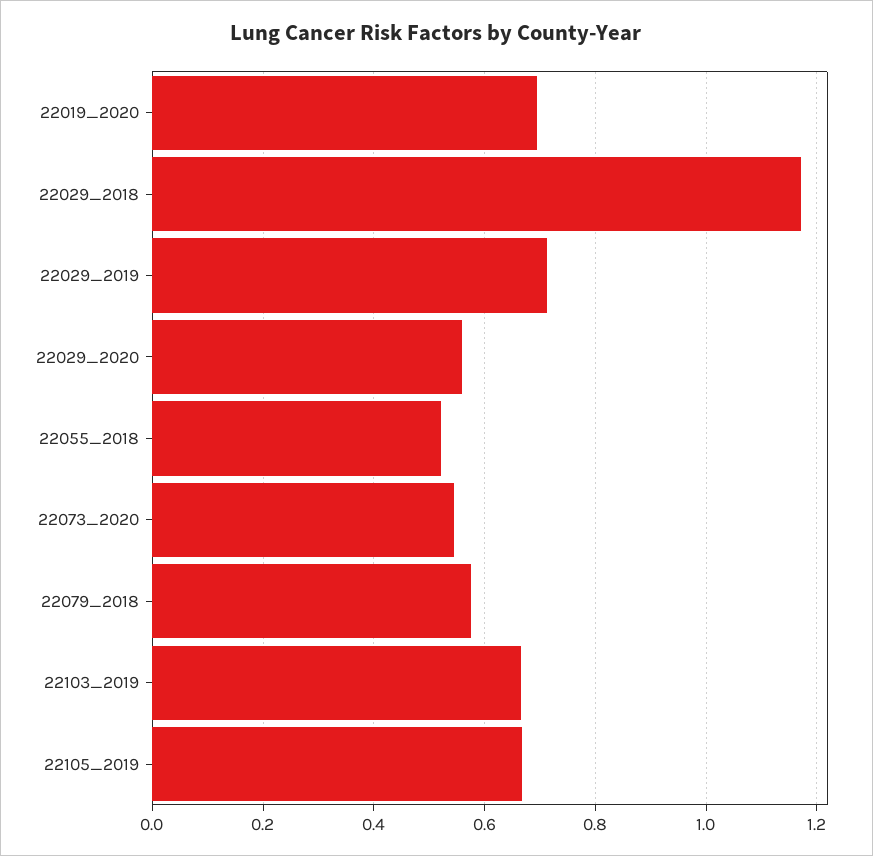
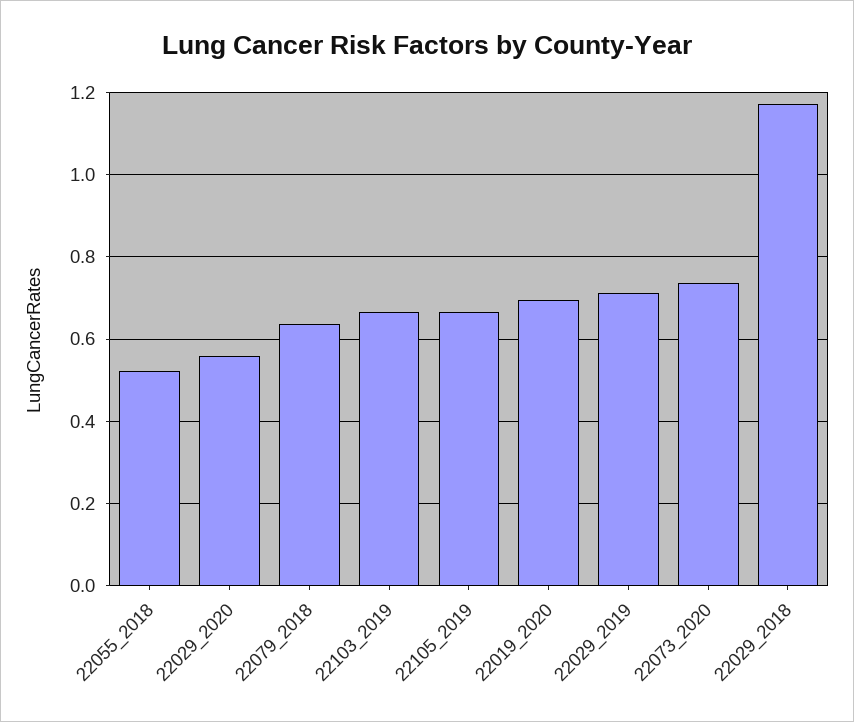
22073_2020: 0.54 -> 0.74
22079_2018: 0.58 -> 0.64

